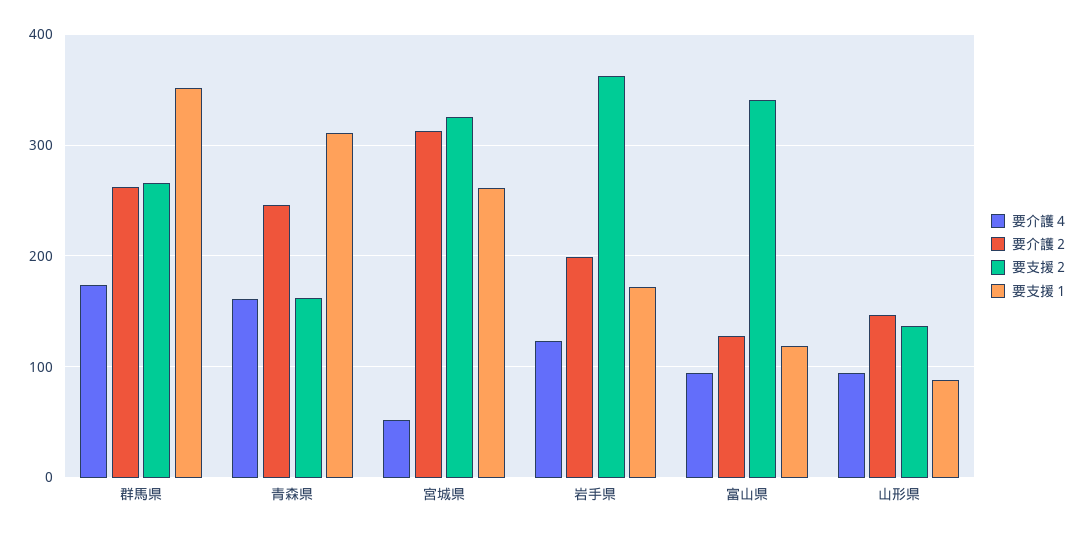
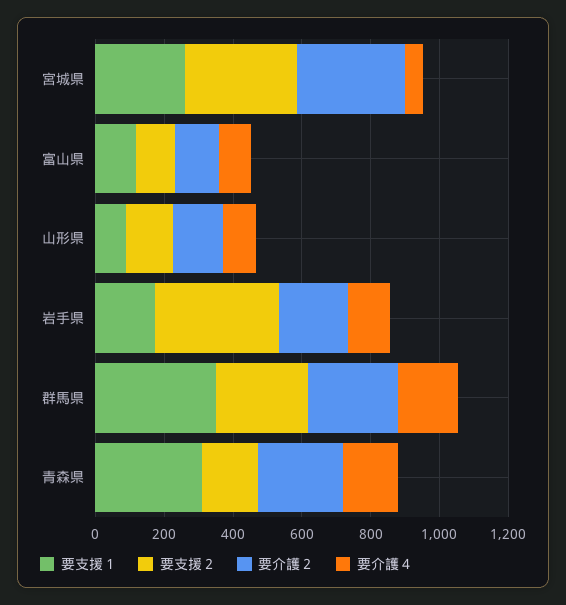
要支援２, 富山県: 340 -> 100

